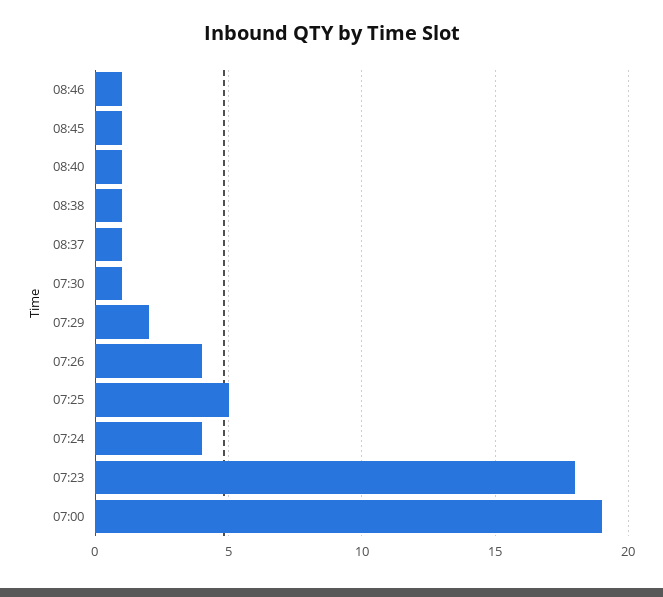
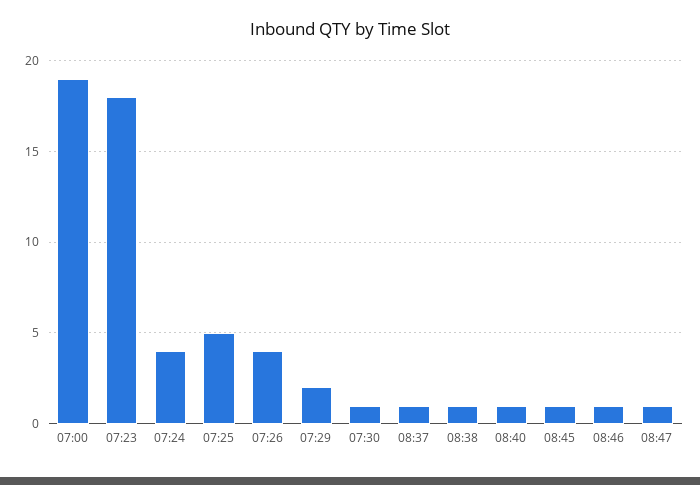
08:47: none -> 1

